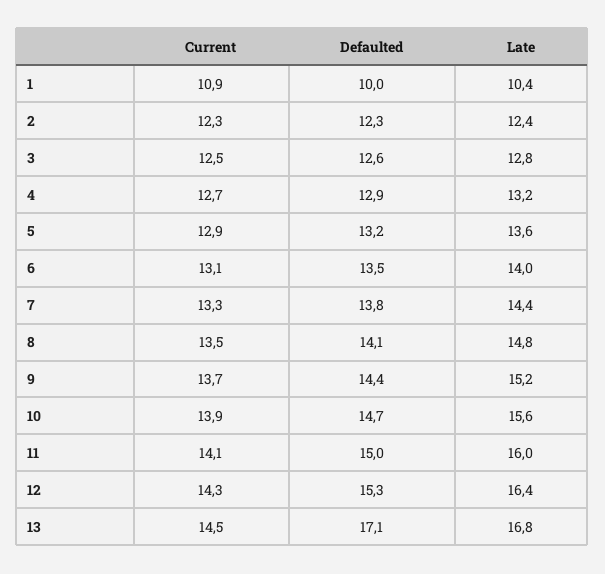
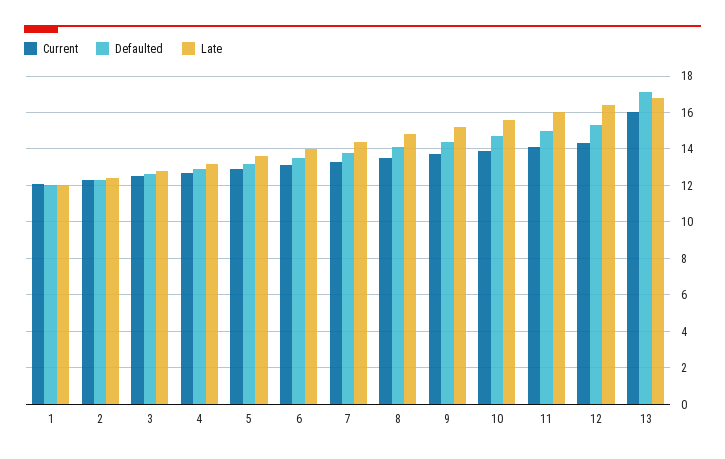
Current, 1: 10.9 -> 12
Defaulted, 1: 10 -> 12
Late, 1: 10.4 -> 12
Current, 13: 14.5 -> 16

